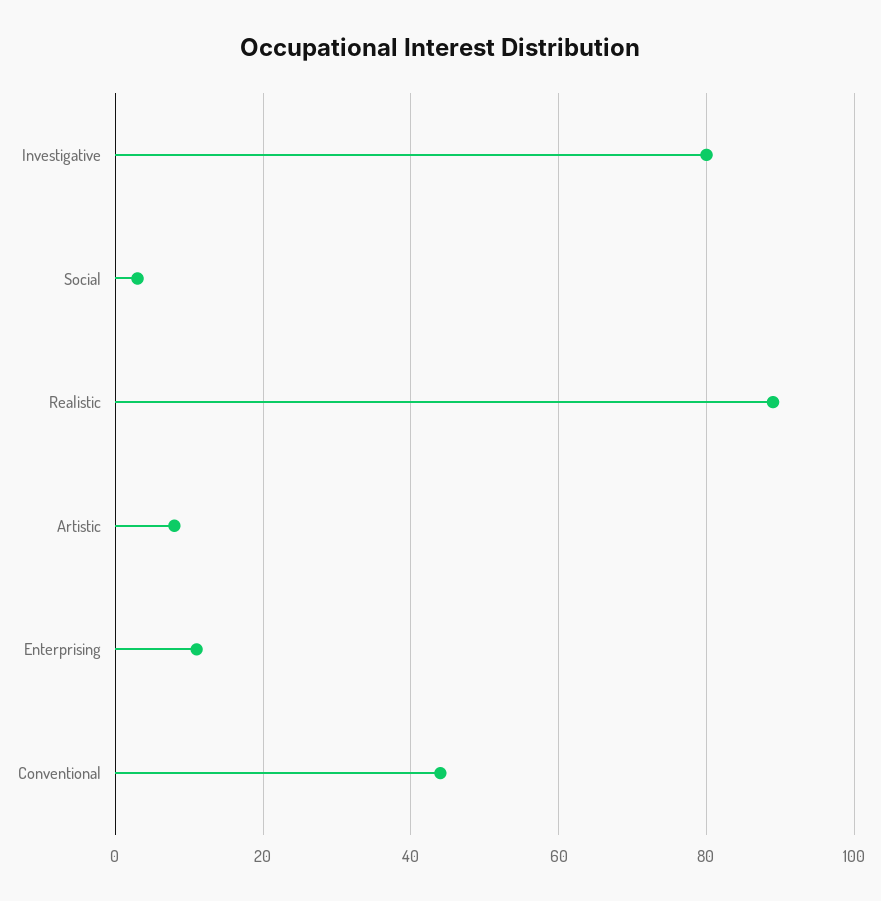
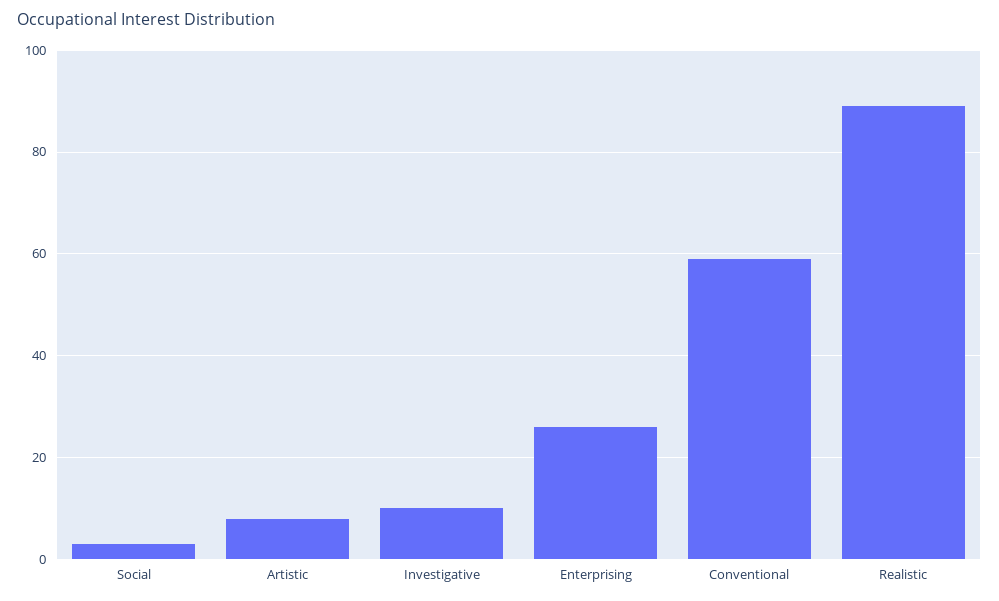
Investigative: 80 -> 10
Enterprising: 10 -> 25
Conventional: 45 -> 60

